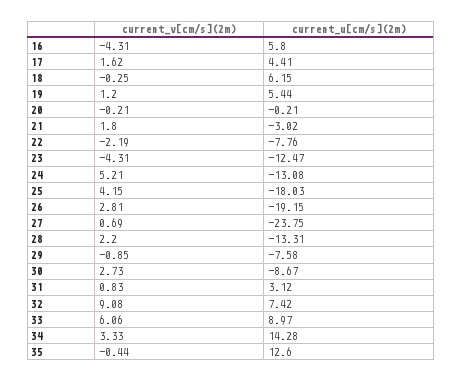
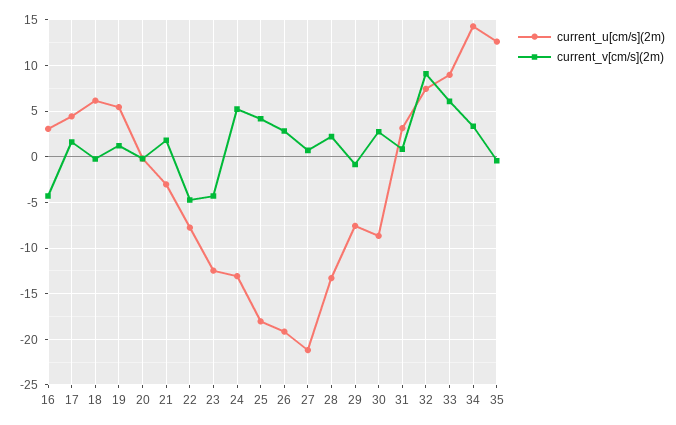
current_u[cm/s](2m), 16: 5.8 -> 3
current_v[cm/s](2m), 22: -2.19 -> -5
current_u[cm/s](2m), 27: -23.75 -> -21

